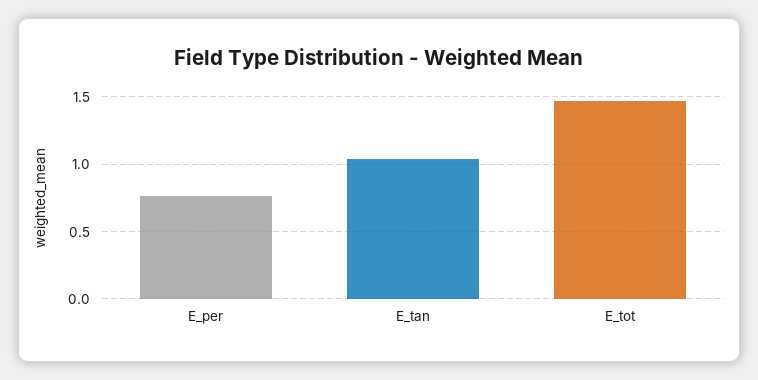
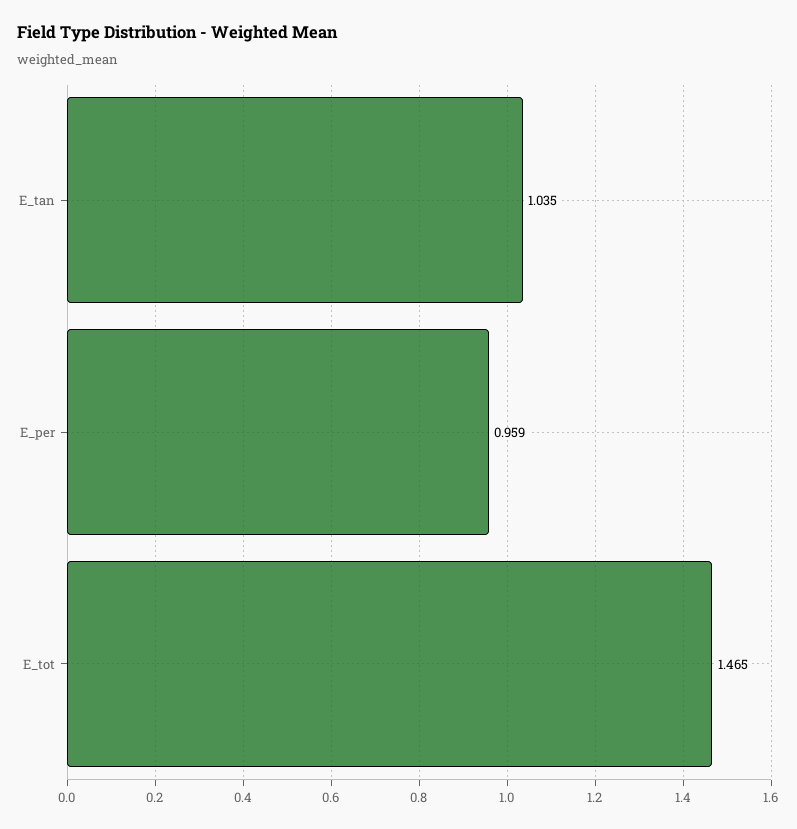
E_per: 0.75 -> 0.959

